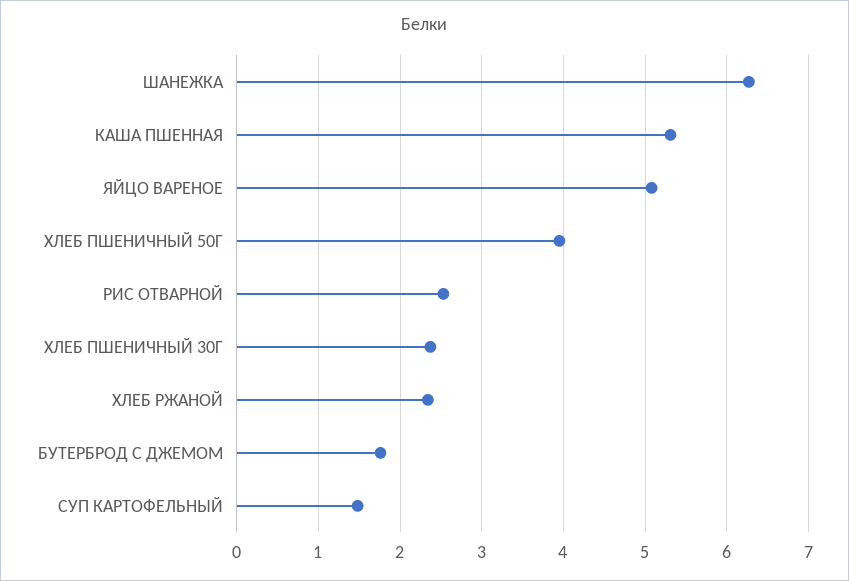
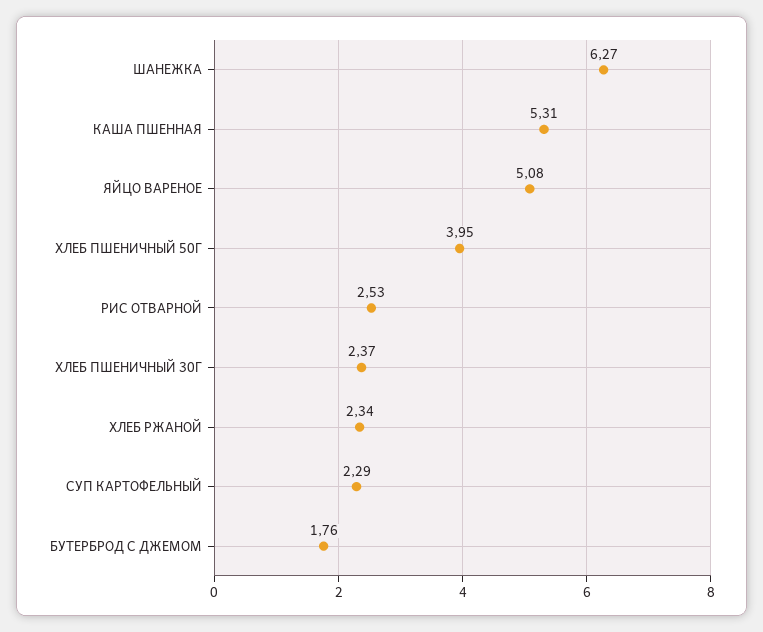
СУП КАРТОФЕЛЬНЫЙ: 1.5 -> 2.29

